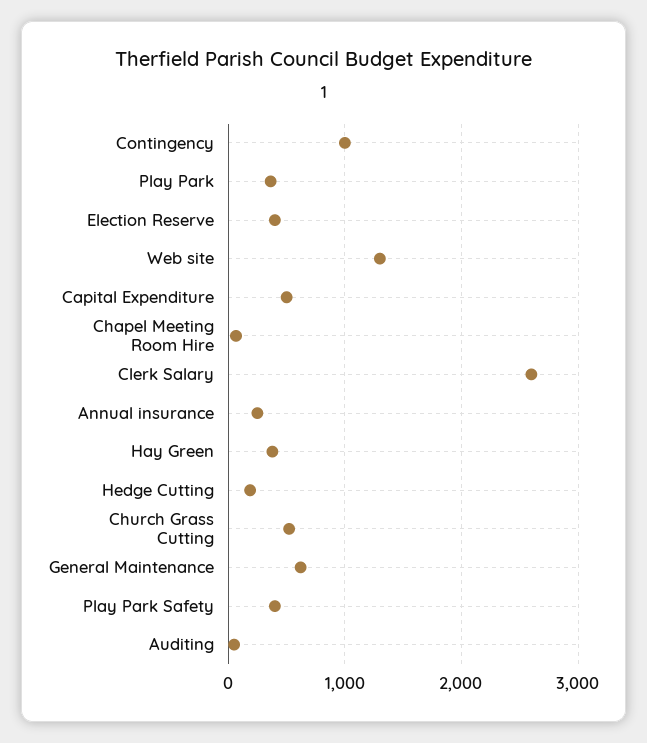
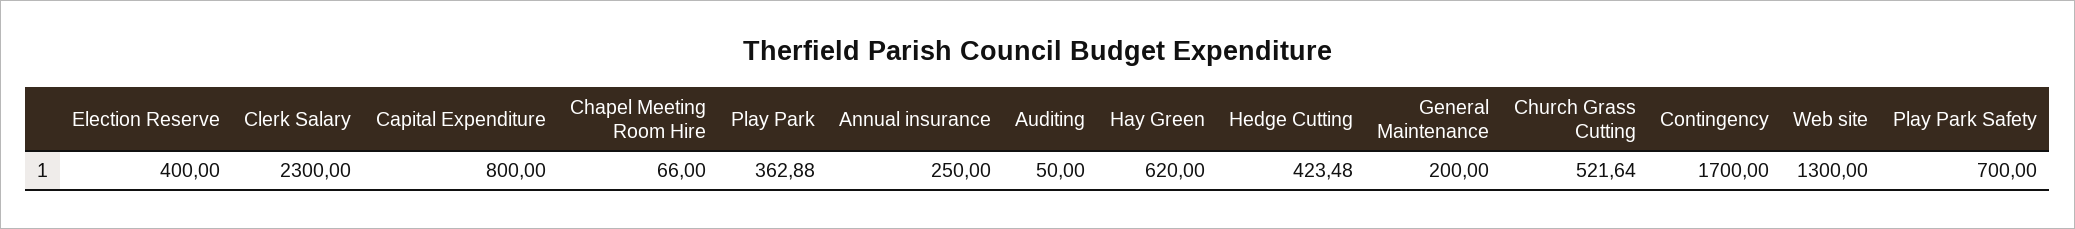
Contingency: 1000 -> 1700
Capital Expenditure: 500 -> 800
Clerk Salary: 2600 -> 2300
Hay Green: 400 -> 620
Hedge Cutting: 200 -> 423.48
General Maintenance: 600 -> 200
Play Park Safety: 400 -> 700

